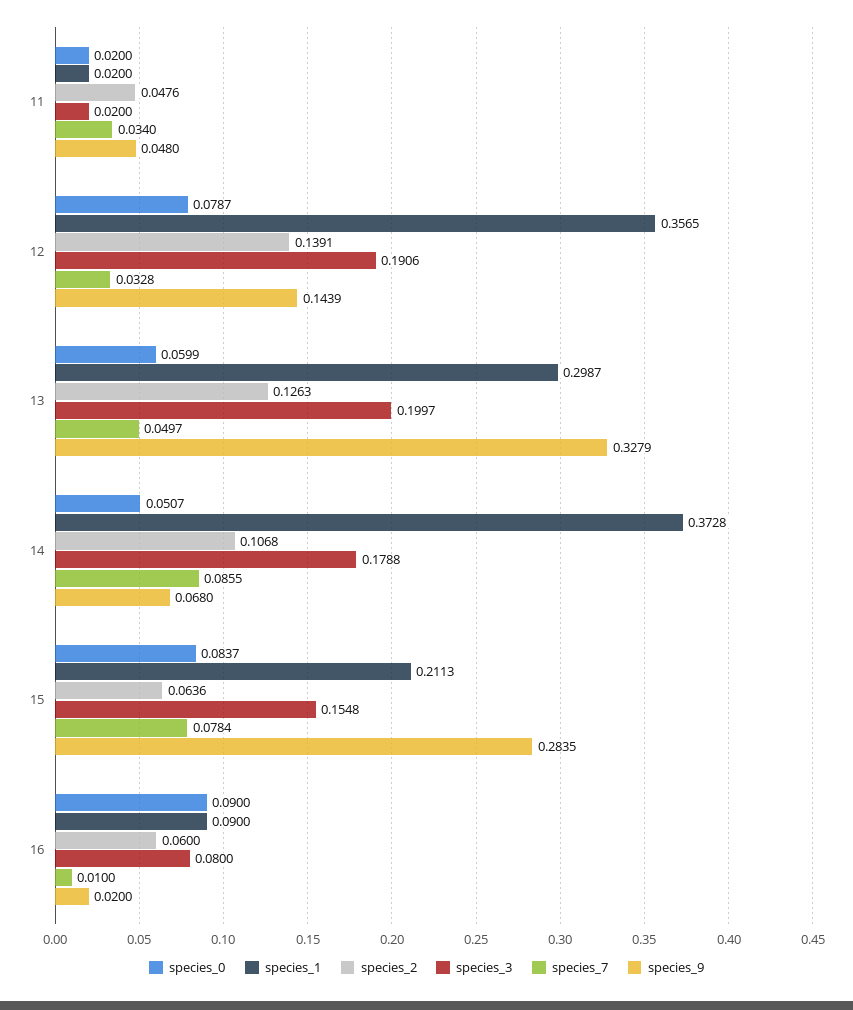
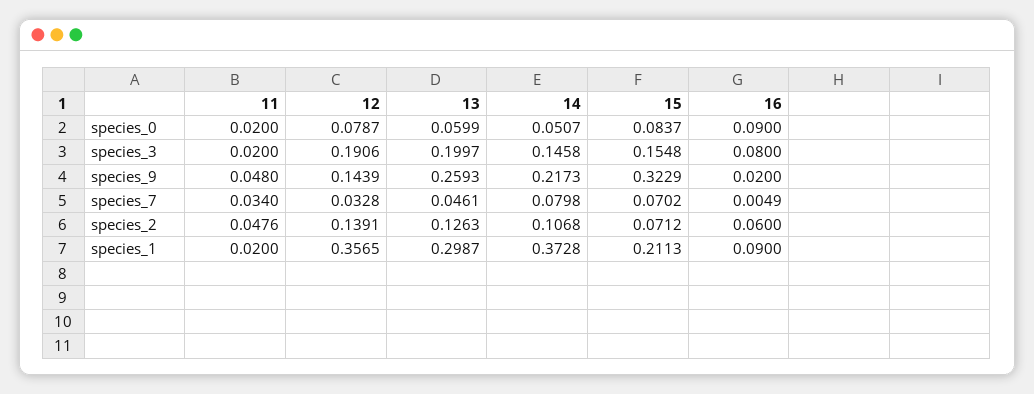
species_7, 13: 0.0497 -> 0.0461
species_9, 13: 0.3279 -> 0.2593
species_3, 14: 0.1788 -> 0.1458
species_7, 14: 0.0855 -> 0.0798
species_9, 14: 0.068 -> 0.2173
species_2, 15: 0.0636 -> 0.0712
species_7, 15: 0.0784 -> 0.0702
species_9, 15: 0.2835 -> 0.3229
species_7, 16: 0.01 -> 0.0049

